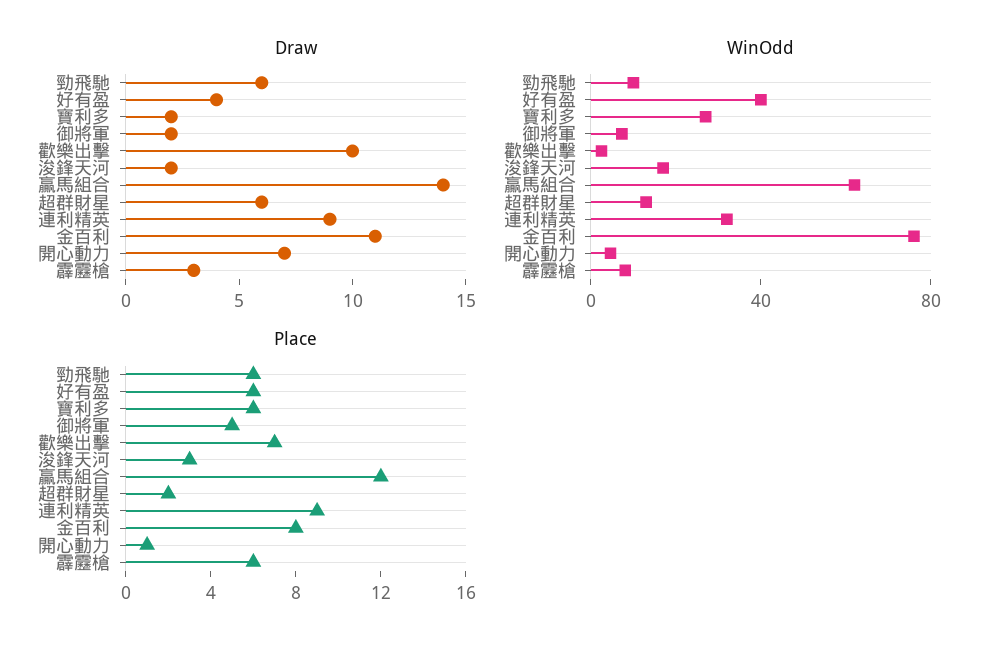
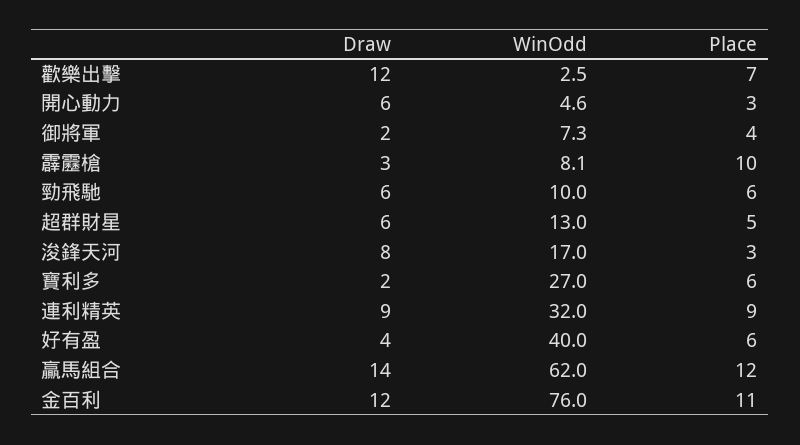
Draw, 歡樂出擊: 10 -> 12
Draw, 浚鋒天河: 2 -> 8
Draw, 金百利: 11 -> 12
Draw, 開心動力: 7 -> 6
Place, 御將軍: 5 -> 4
Place, 超群財星: 2 -> 5
Place, 金百利: 8 -> 11
Place, 開心動力: 1 -> 3
Place, 霹靂槍: 6 -> 10

